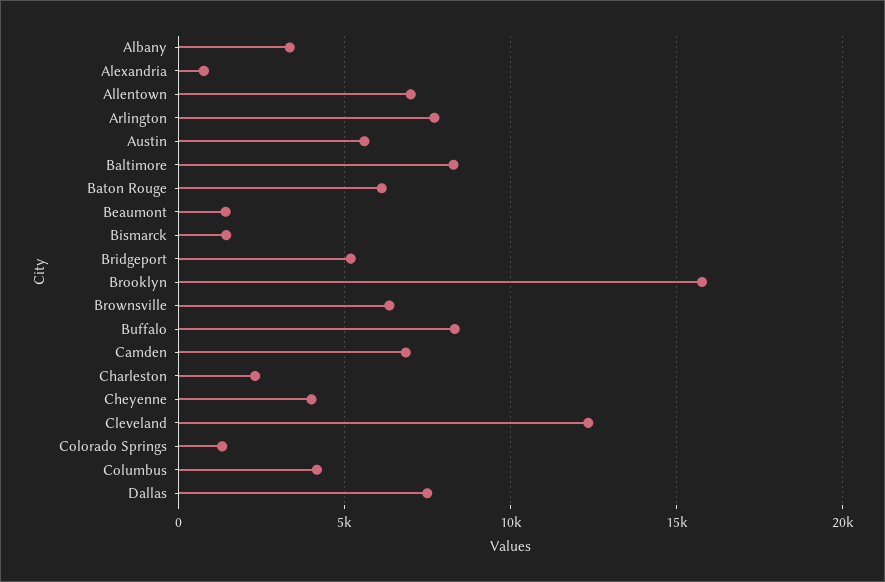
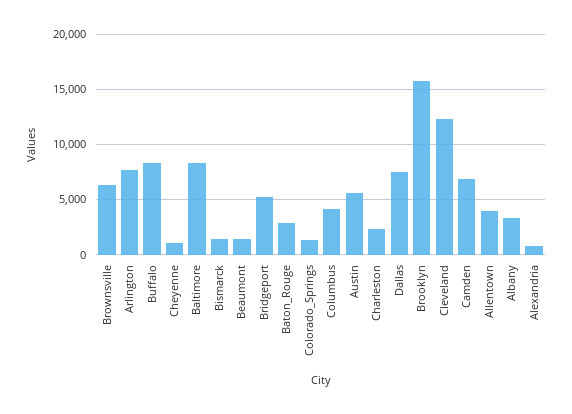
Allentown: 7000 -> 4000
Baton Rouge: 6000 -> 3000
Cheyenne: 4000 -> 1000

